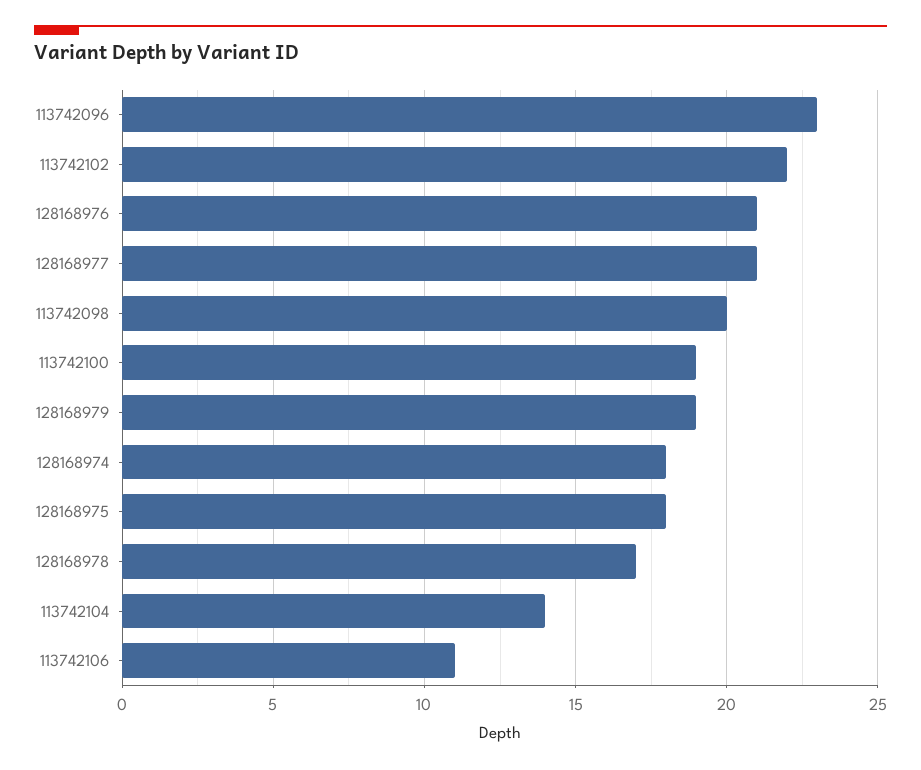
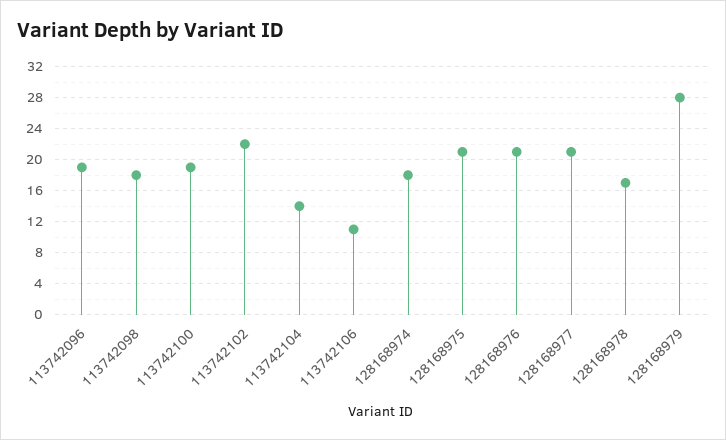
113742096: 23 -> 19
113742098: 20 -> 18
128168979: 19 -> 28
128168975: 18 -> 21

